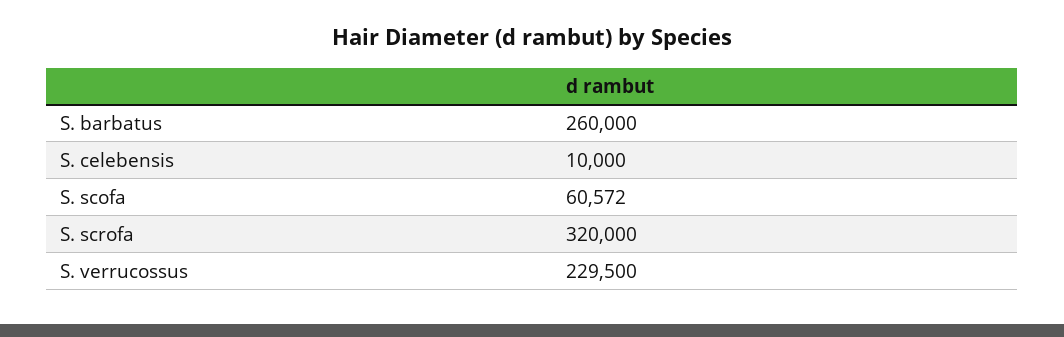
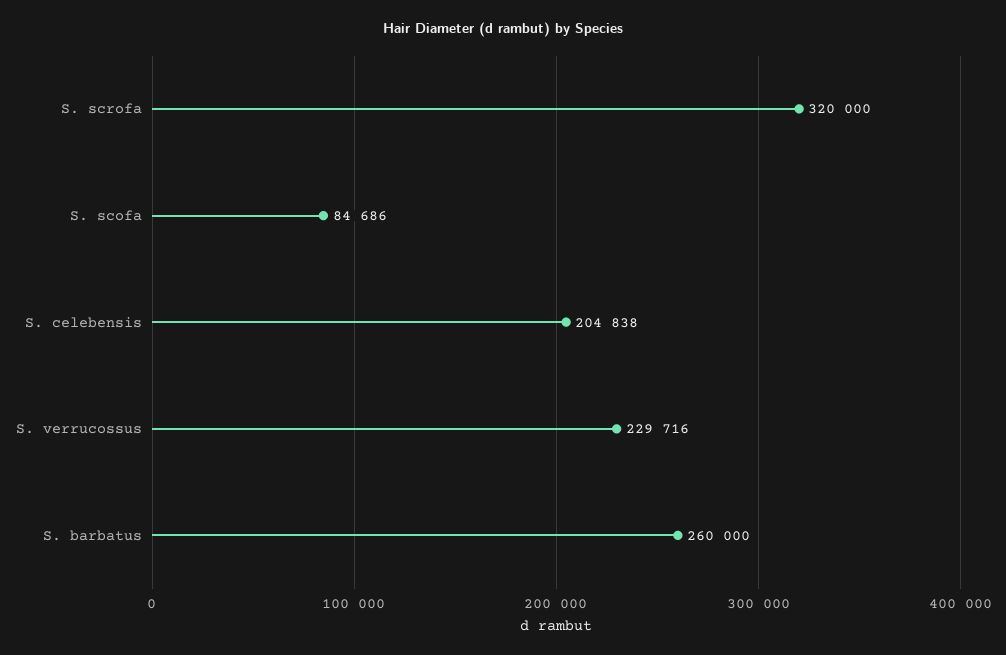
S. celebensis: 10000 -> 204838
S. scofa: 60572 -> 84686
S. verrucossus: 229500 -> 229716

